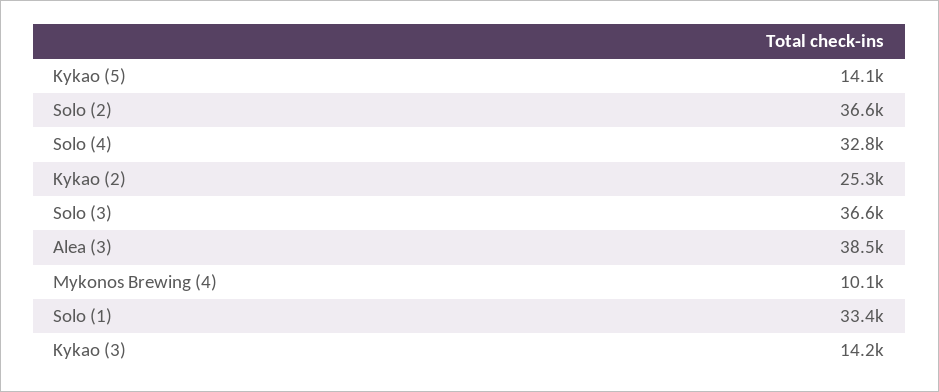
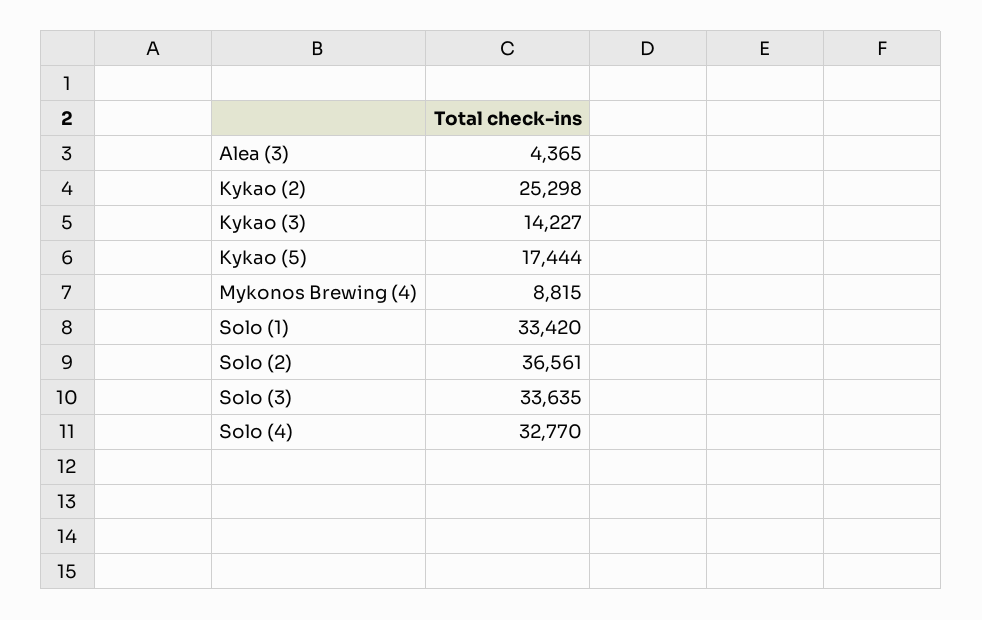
Kykao (5): 14100 -> 17444
Solo (3): 36600 -> 33635
Alea (3): 38500 -> 4365
Mykonos Brewing (4): 10100 -> 8815

